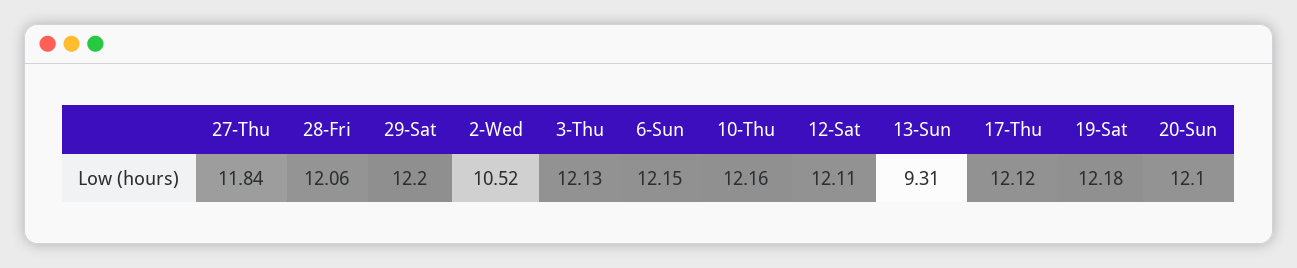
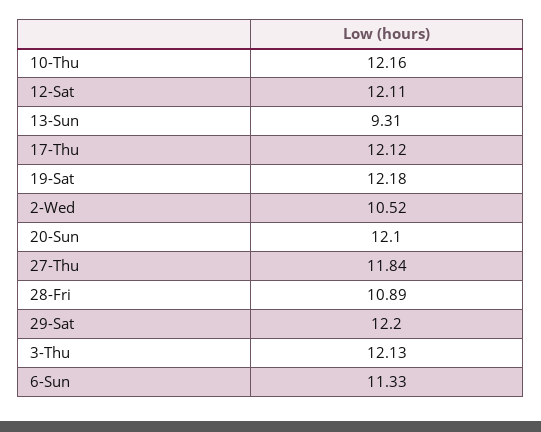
28-Fri: 12.06 -> 10.89
6-Sun: 12.15 -> 11.33

